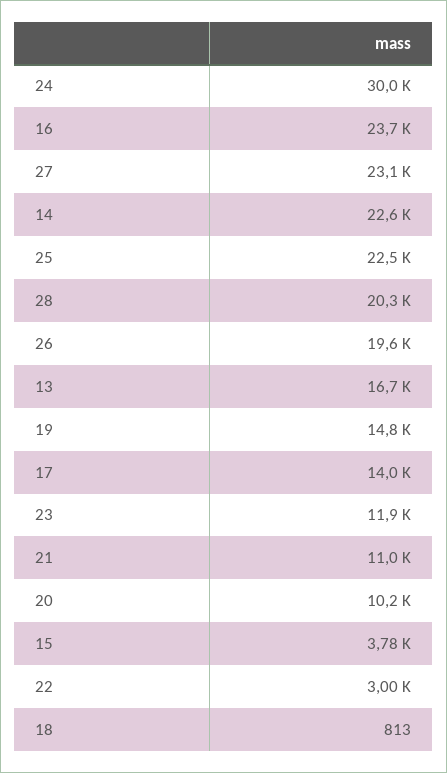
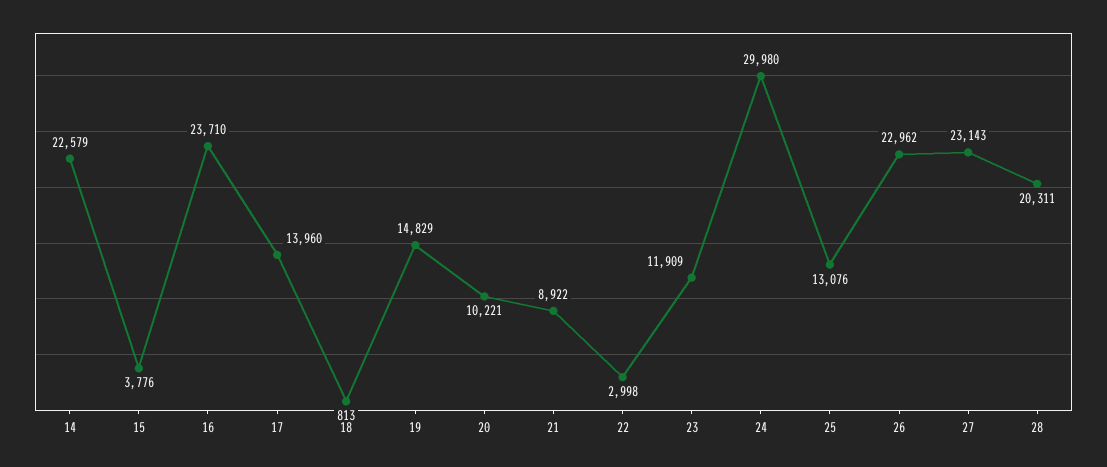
25: 22500 -> 13076
26: 19600 -> 22962
13: 16700 -> none
21: 11000 -> 8922

